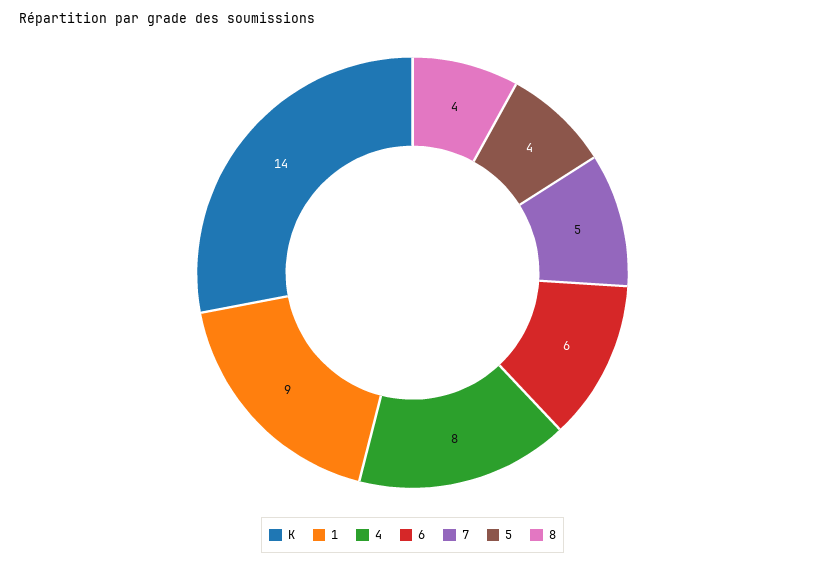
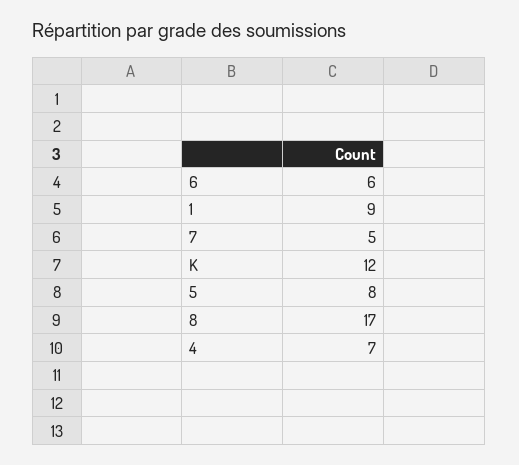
K: 14 -> 12
4: 8 -> 7
5: 4 -> 8
8: 4 -> 17

